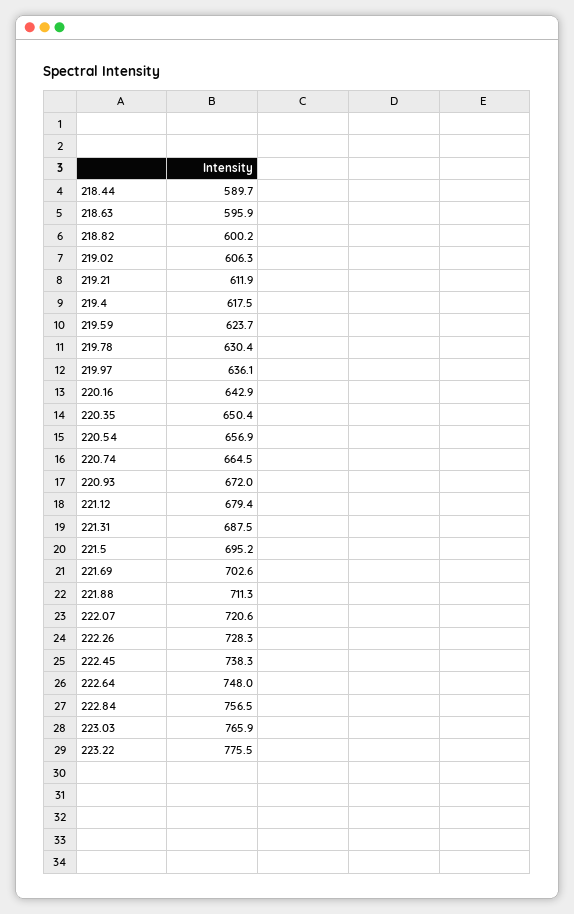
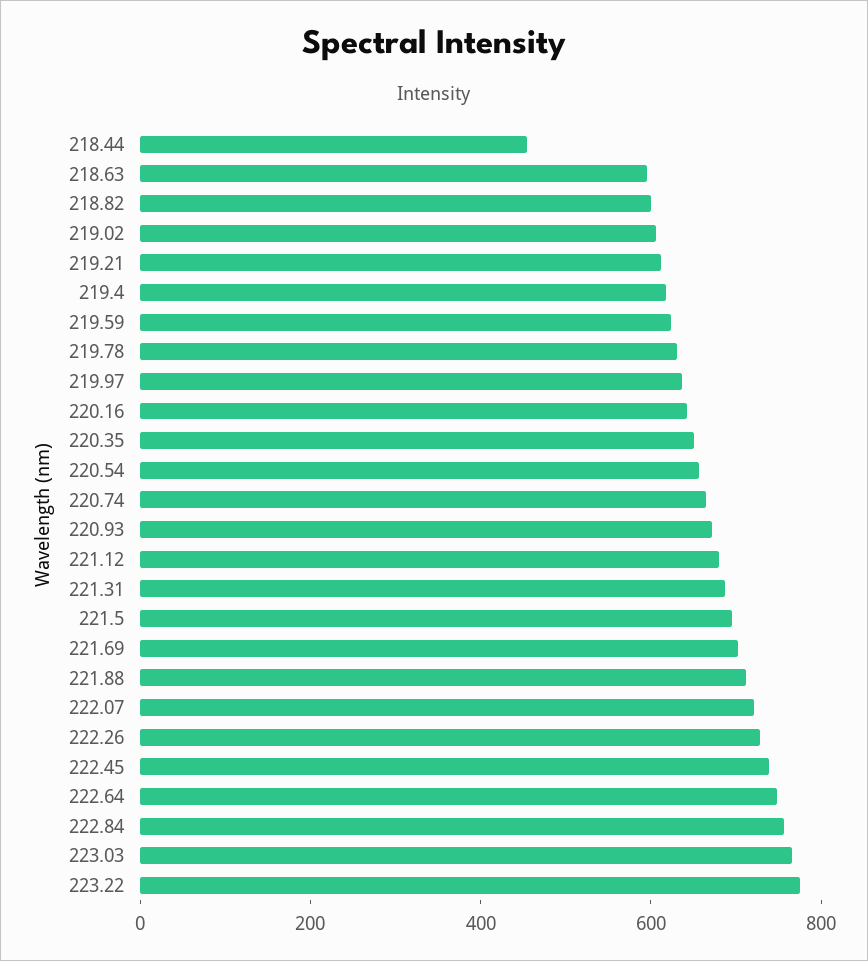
218.44: 589.7 -> 450

